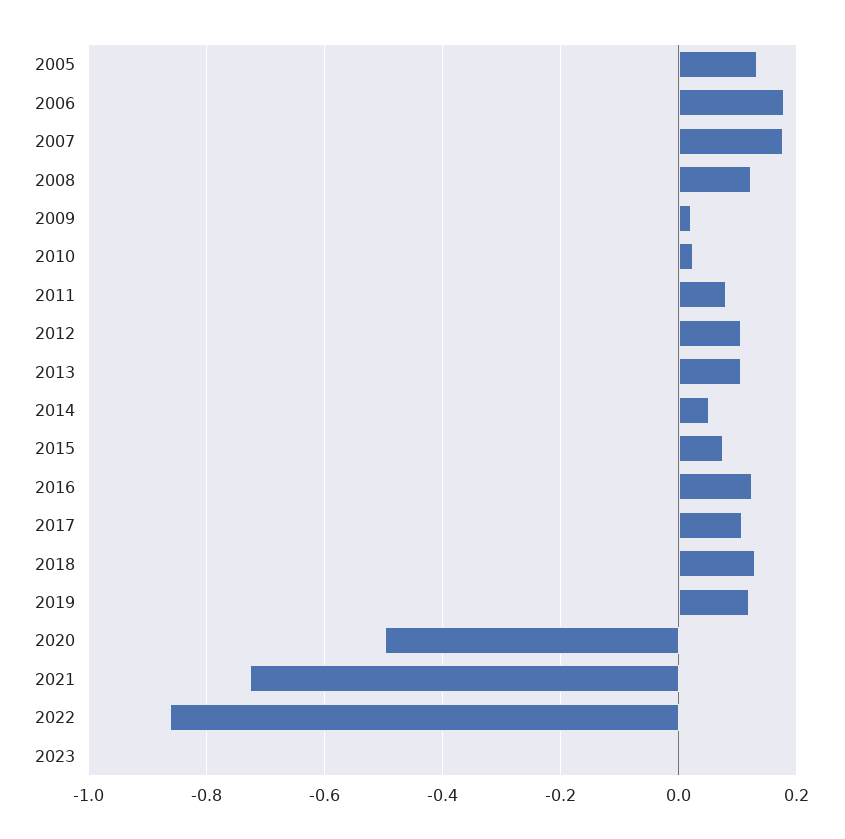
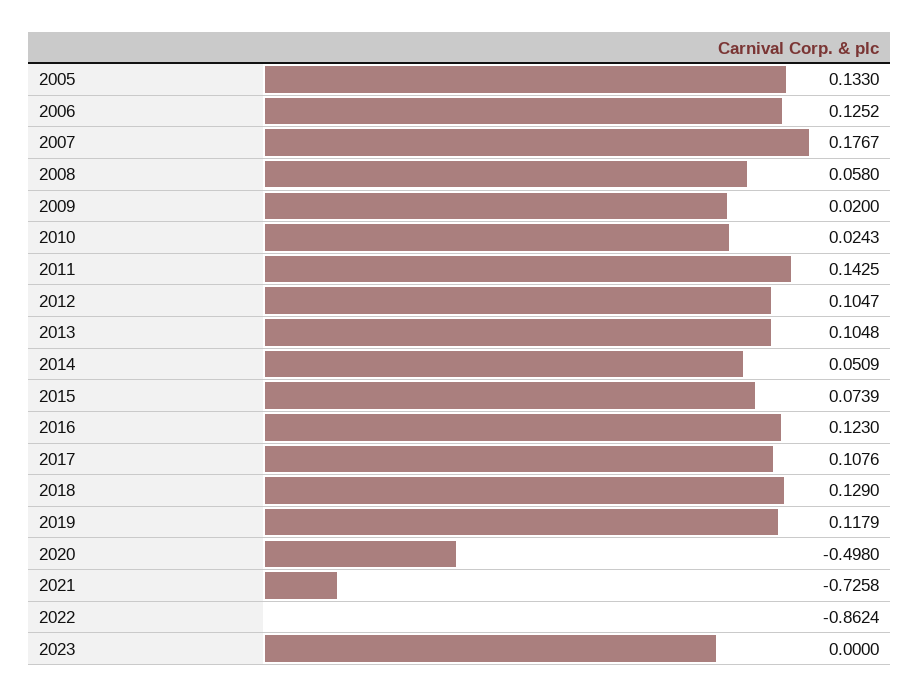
2006: 0.18 -> 0.1252
2008: 0.12 -> 0.058
2011: 0.08 -> 0.1425

